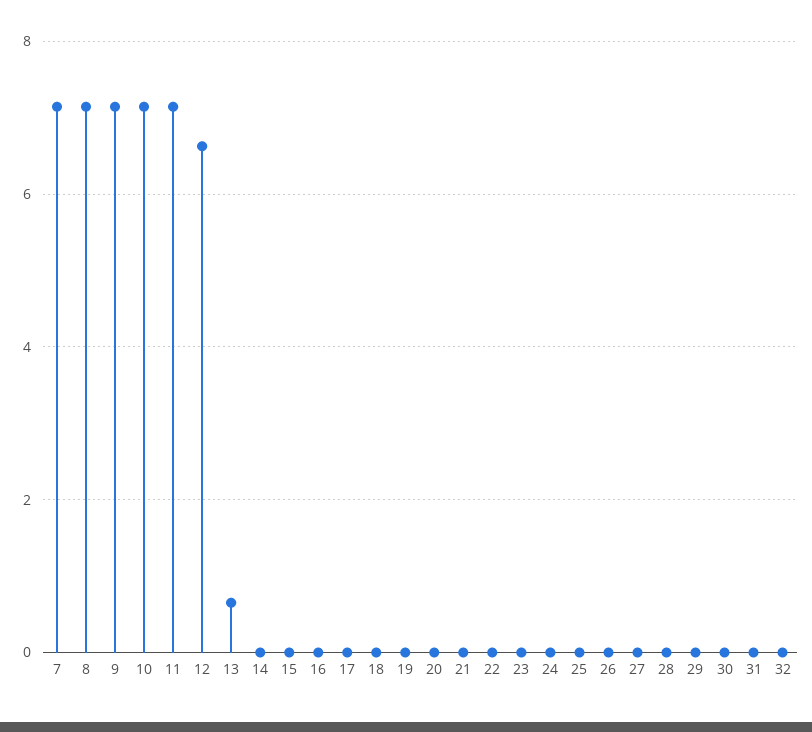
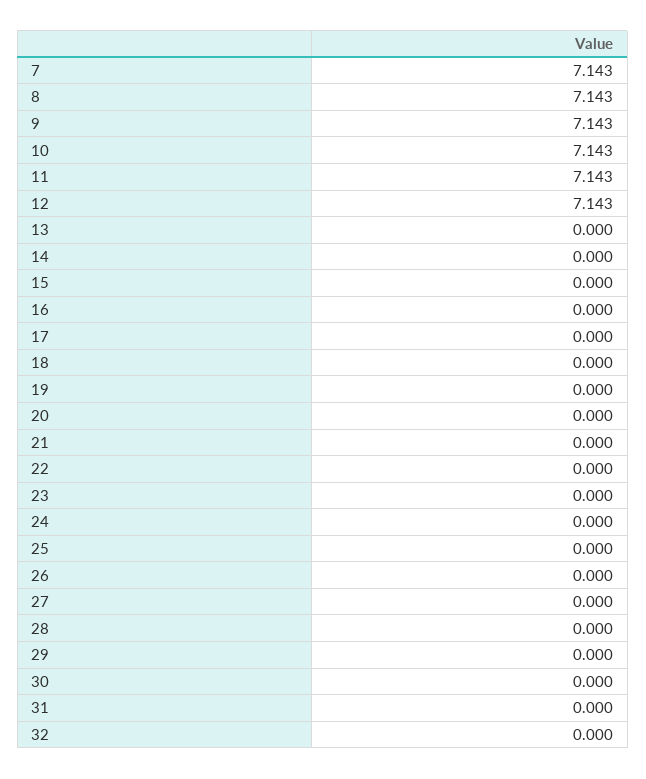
12: 6.6 -> 7.143
13: 0.6 -> 0

